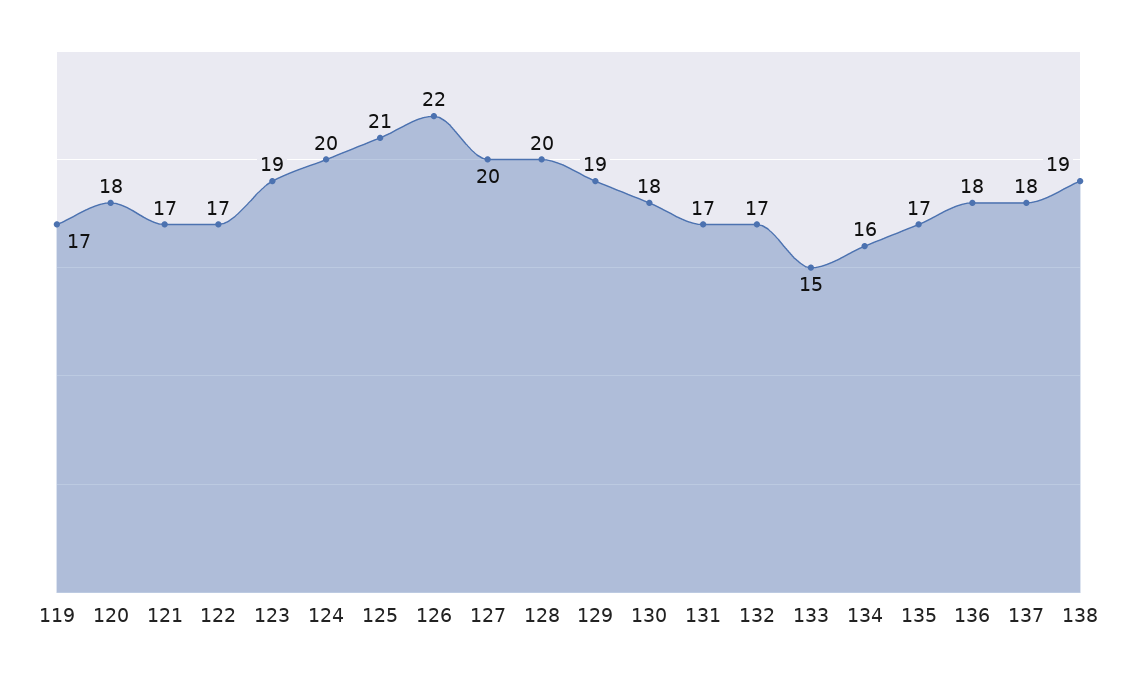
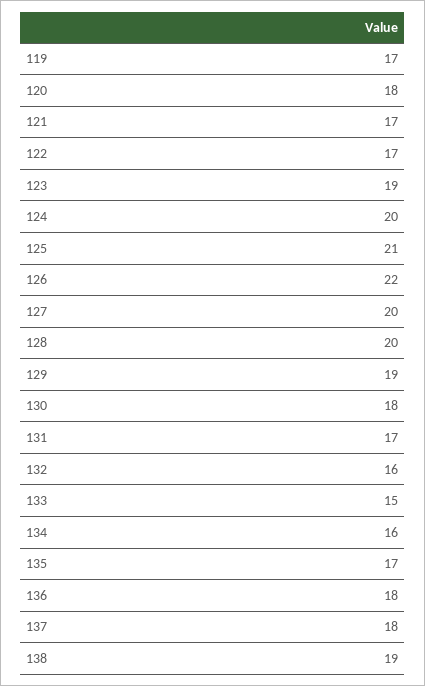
132: 17 -> 16

